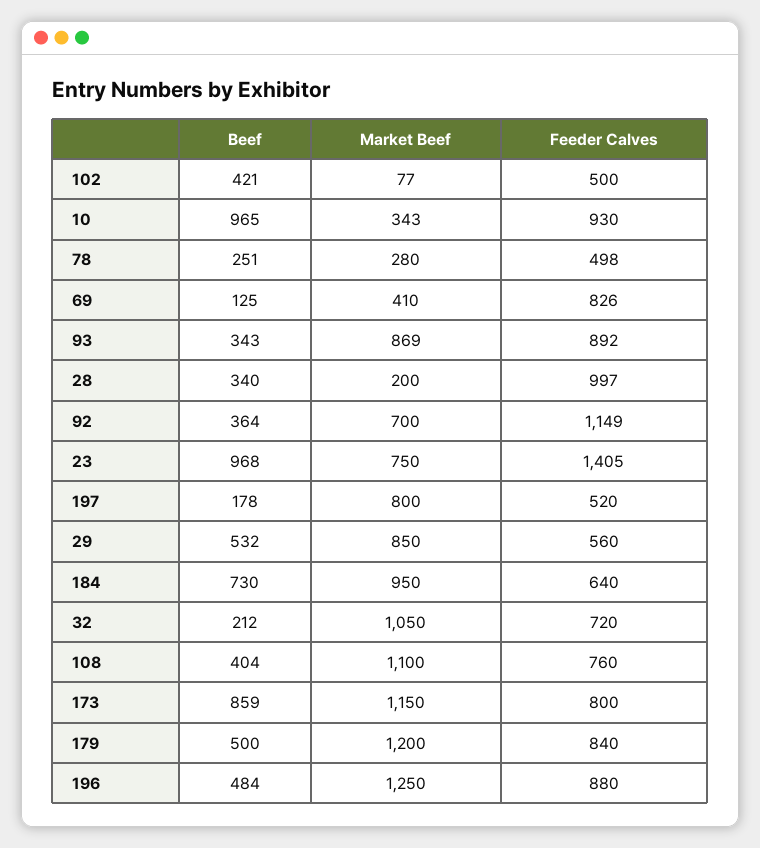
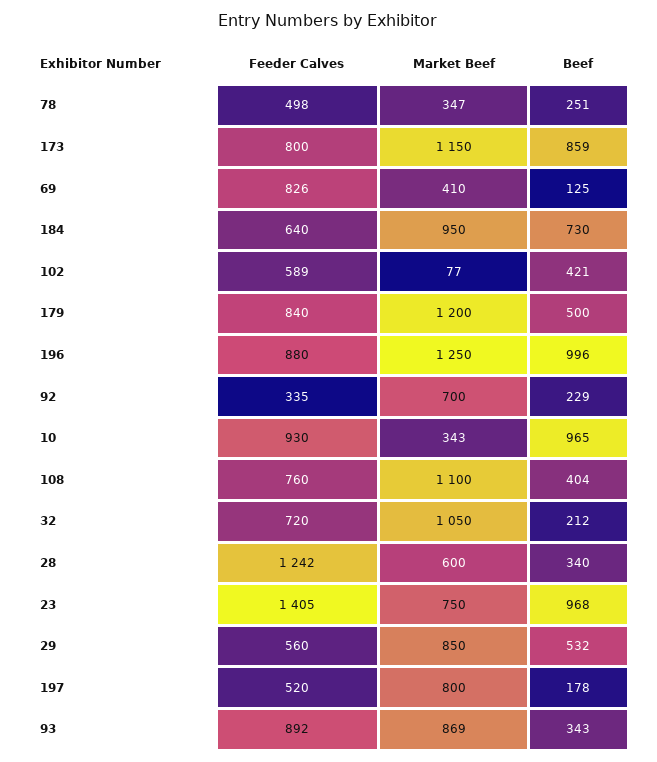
Feeder Calves, 102: 500 -> 589
Market Beef, 78: 280 -> 347
Market Beef, 28: 200 -> 600
Feeder Calves, 28: 997 -> 1242
Beef, 92: 364 -> 229
Feeder Calves, 92: 1149 -> 335
Beef, 196: 484 -> 996

